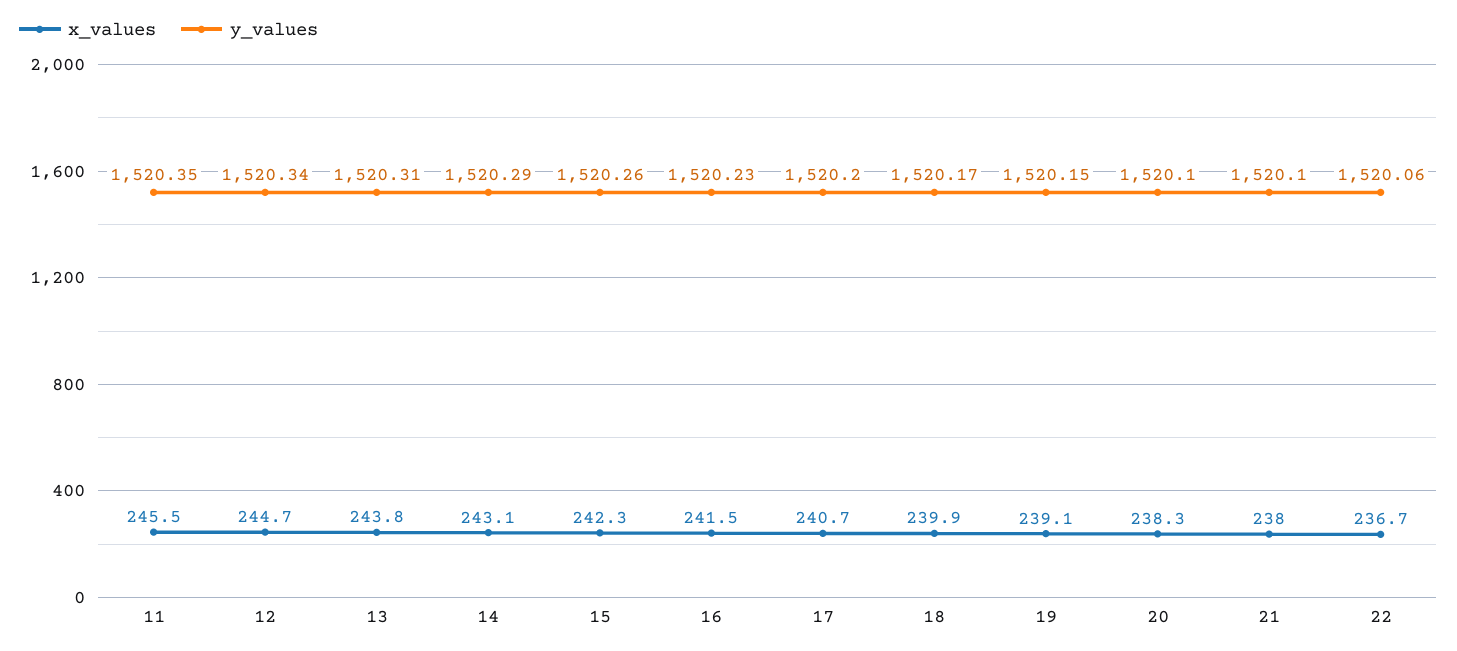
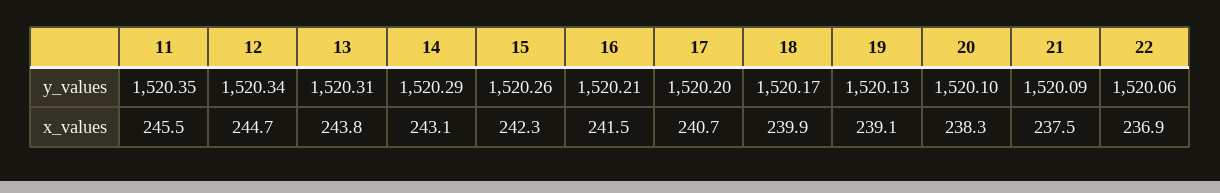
y_values, 16: 1520.23 -> 1520.21
y_values, 19: 1520.15 -> 1520.13
x_values, 21: 238 -> 237.5
y_values, 21: 1520.1 -> 1520.09
x_values, 22: 236.7 -> 236.9

